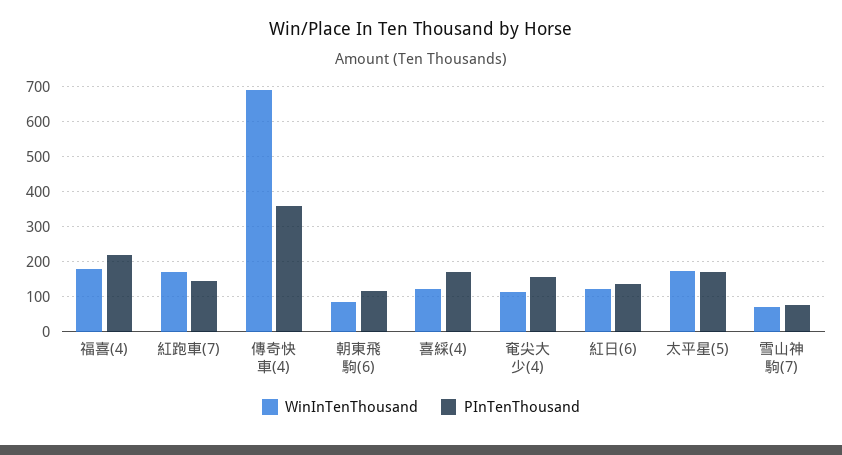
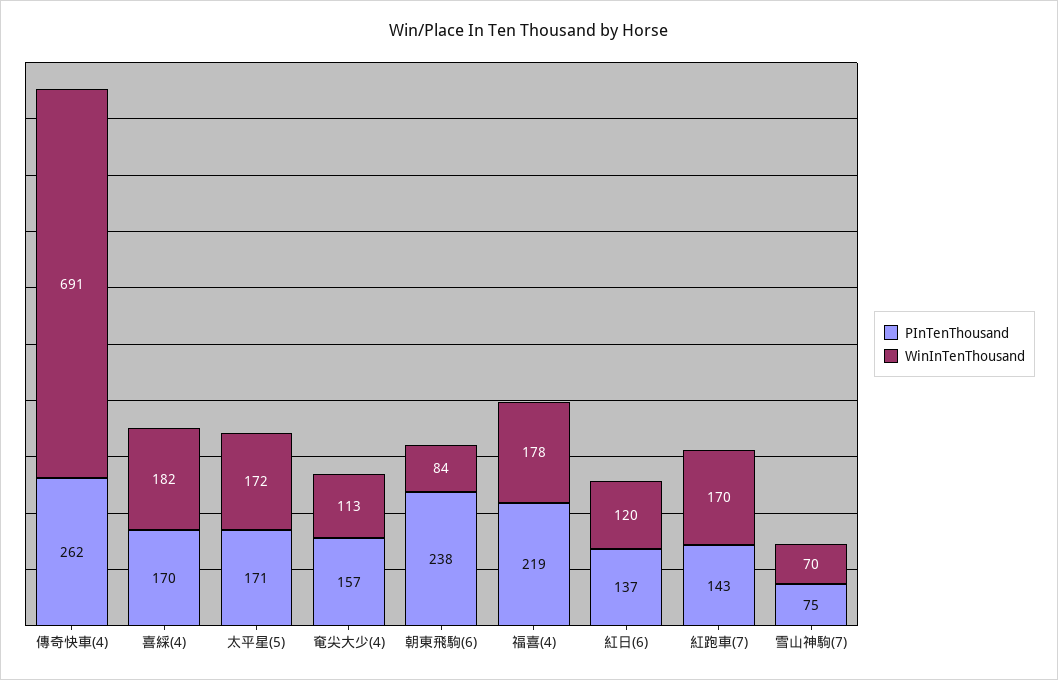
PInTenThousand, 傳奇快車(4): 360 -> 262
PInTenThousand, 朝東飛駒(6): 120 -> 238
WinInTenThousand, 喜綵(4): 120 -> 182

